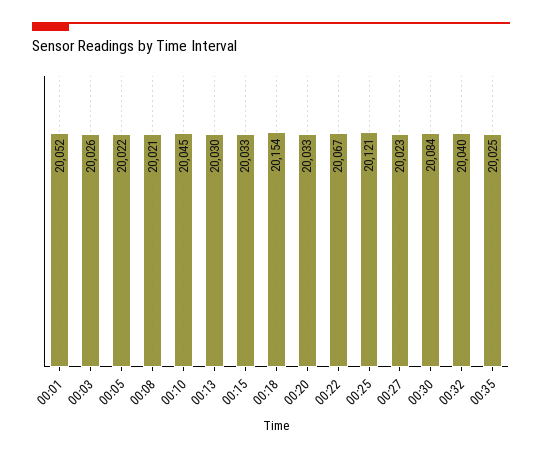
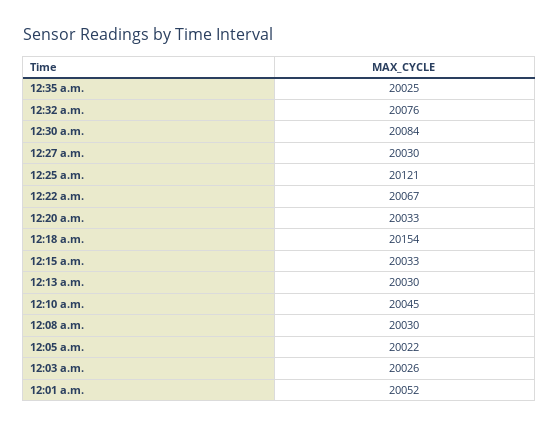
00:08: 20021 -> 20030
00:27: 20023 -> 20030
00:32: 20040 -> 20076

